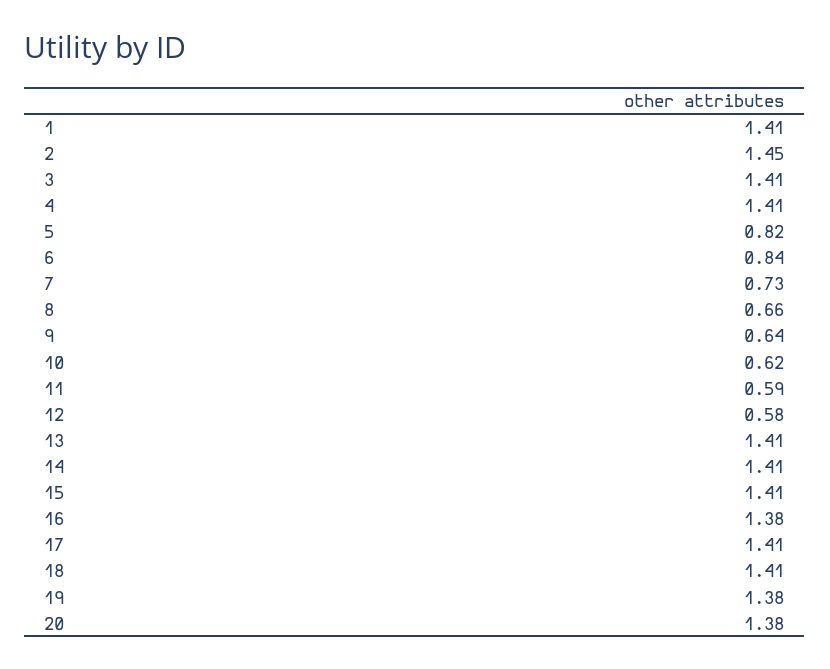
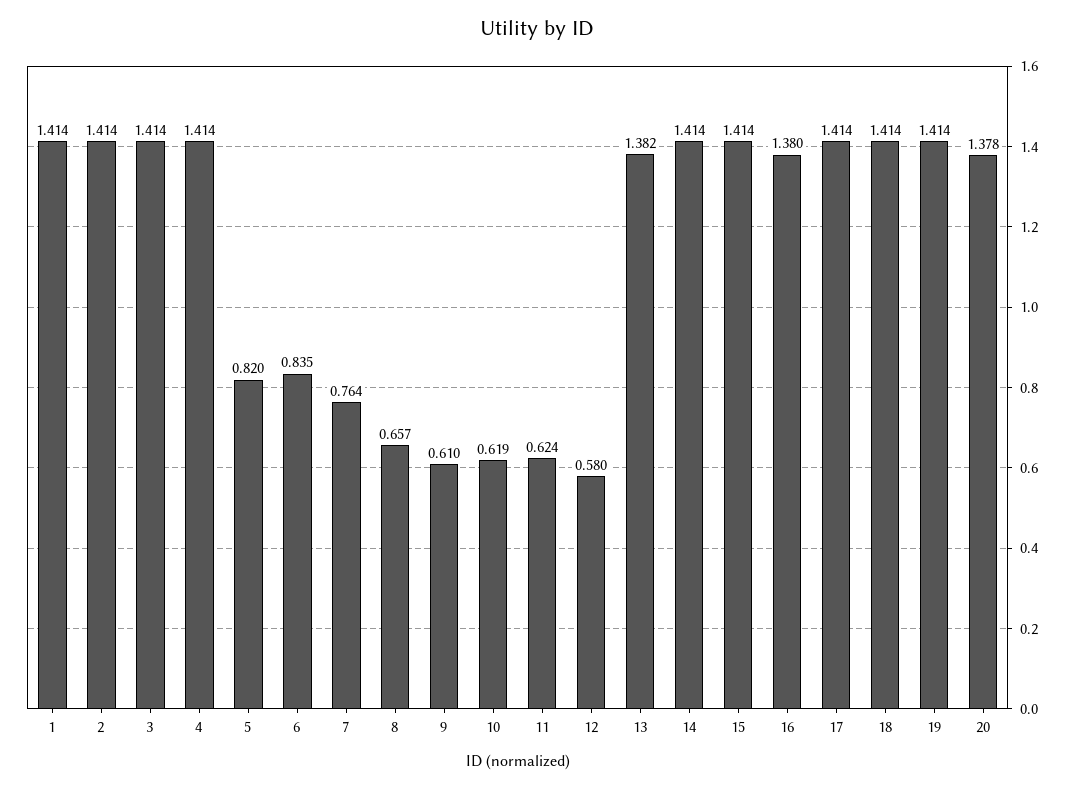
2: 1.45 -> 1.414
7: 0.73 -> 0.764
9: 0.64 -> 0.61
11: 0.59 -> 0.624
13: 1.41 -> 1.382
19: 1.38 -> 1.414

